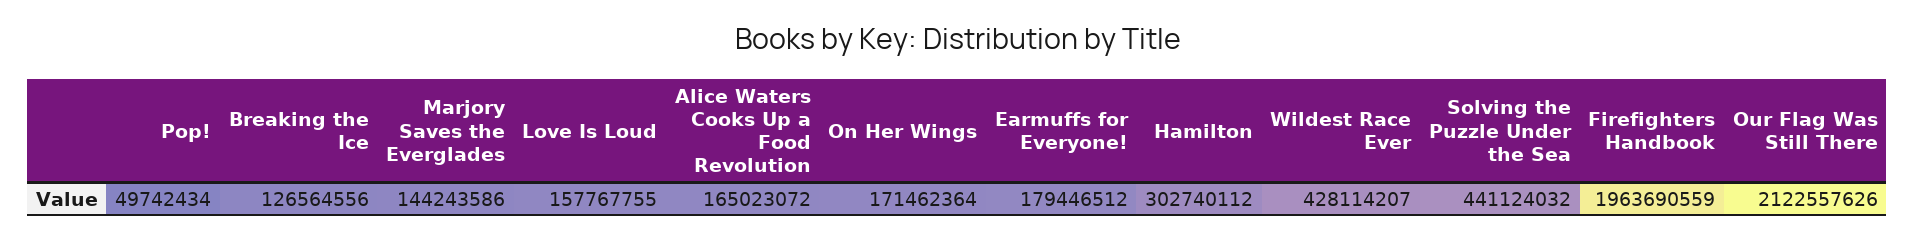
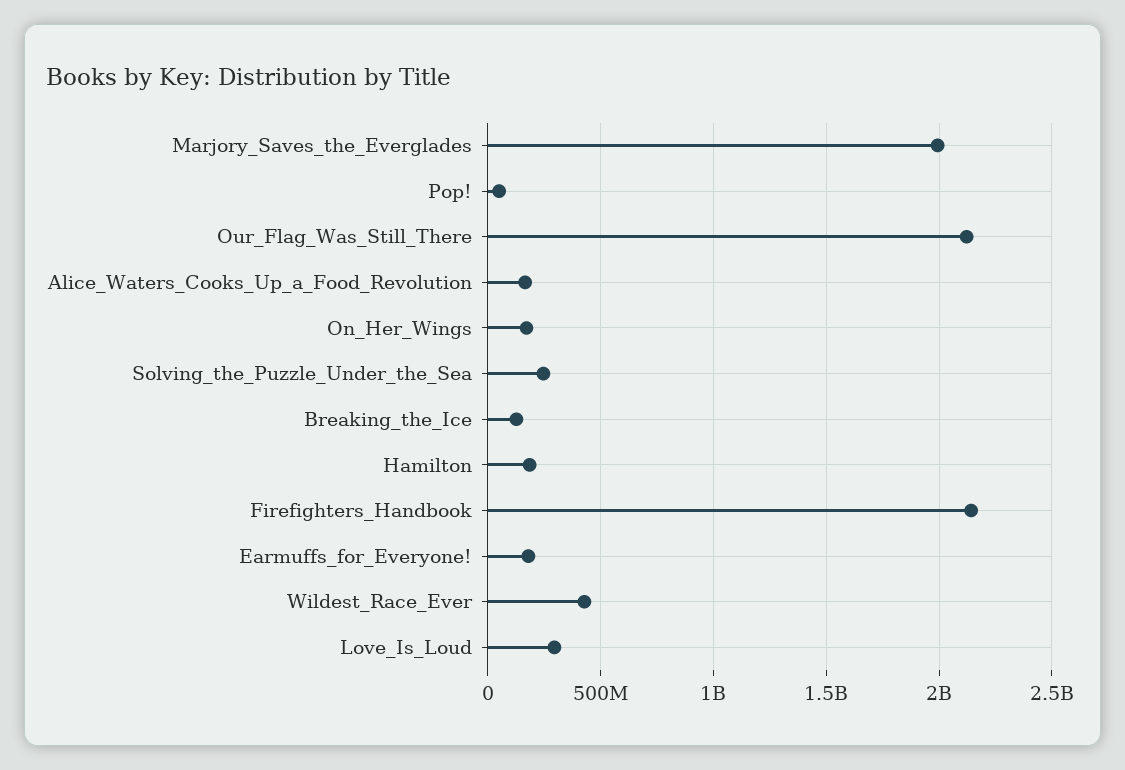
Marjory Saves the Everglades: 144243586 -> 2000000000
Love Is Loud: 157767755 -> 300000000
Hamilton: 302740112 -> 200000000
Solving the Puzzle Under the Sea: 441124032 -> 250000000
Firefighters Handbook: 1963690559 -> 2150000000

